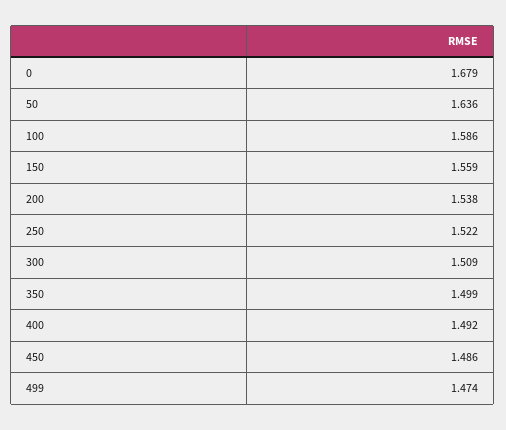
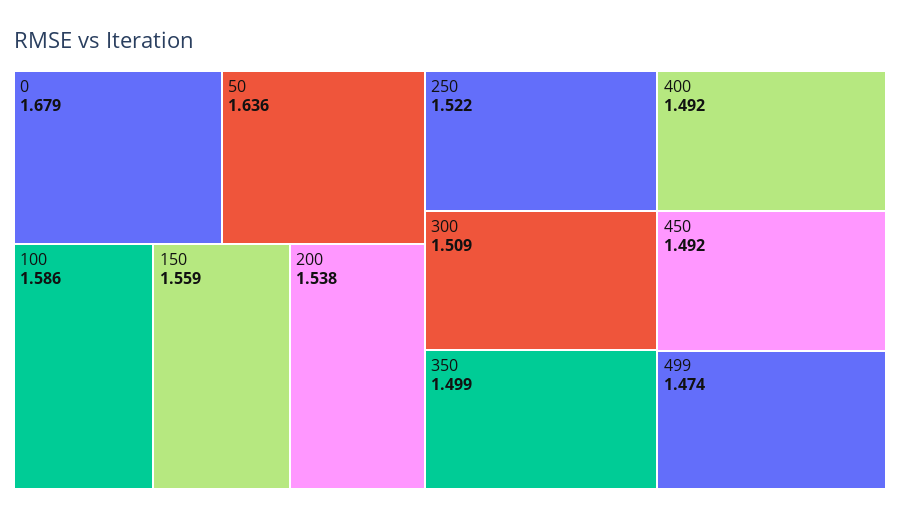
450: 1.486 -> 1.492

